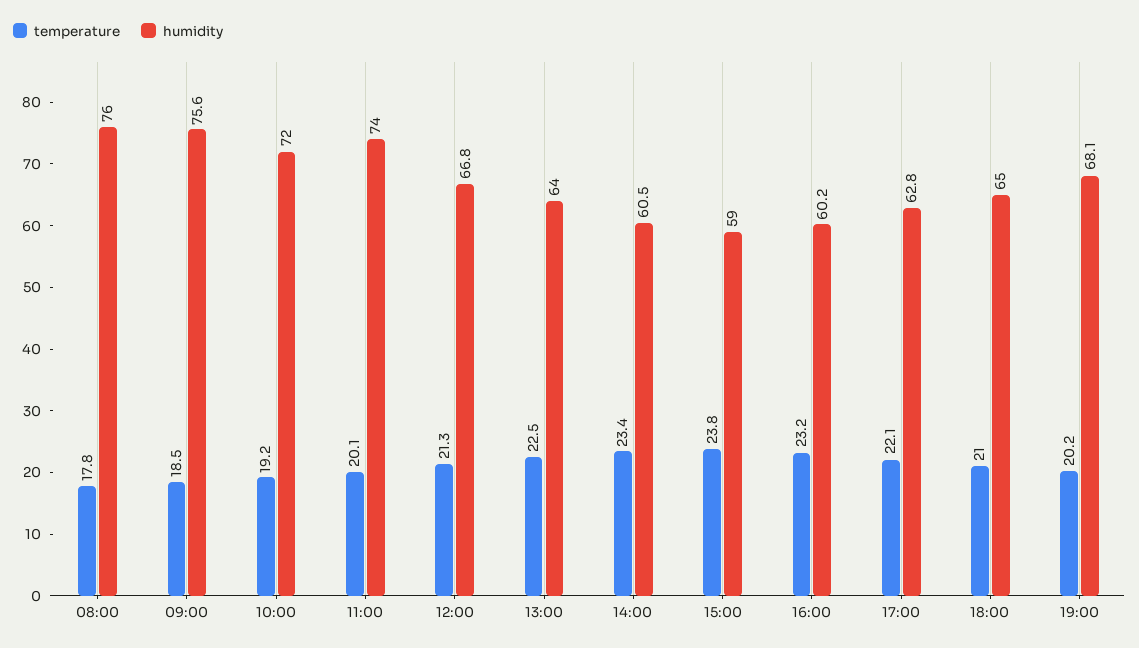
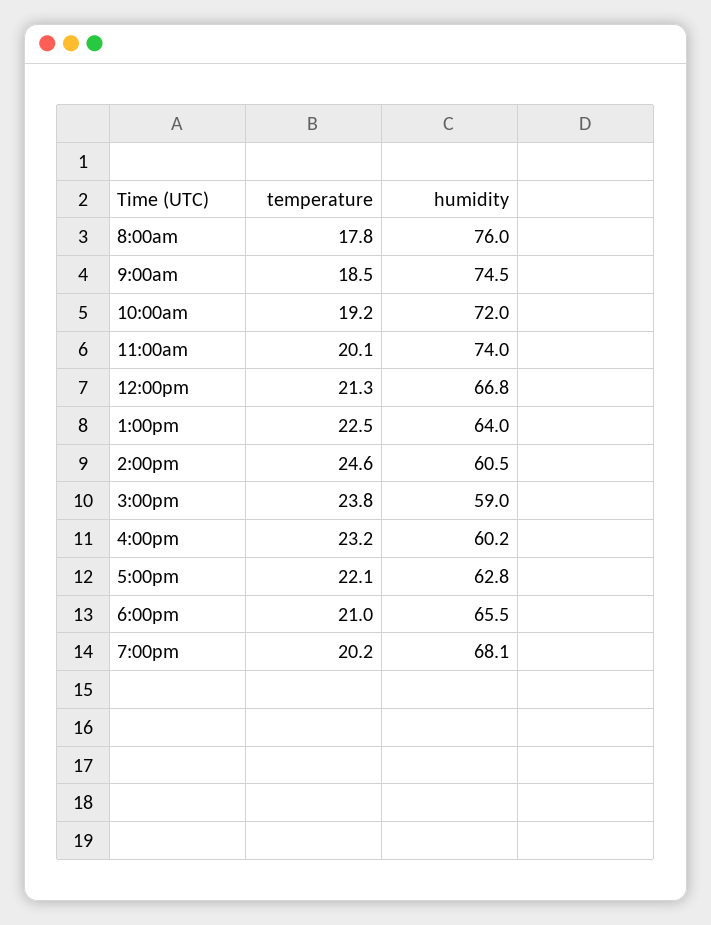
humidity, 09:00: 75.6 -> 74.5
temperature, 14:00: 23.4 -> 24.6
humidity, 18:00: 65 -> 65.5

